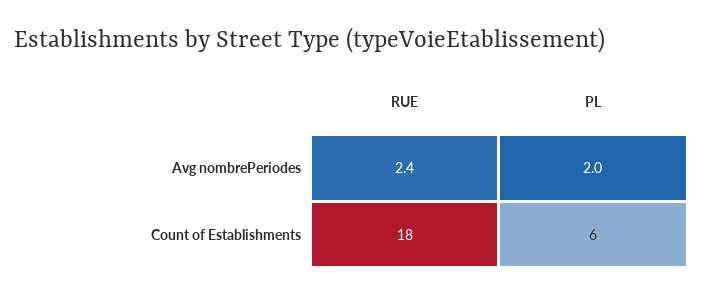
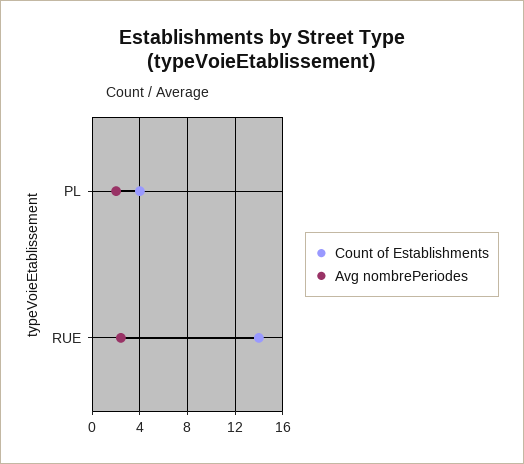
Count of Establishments, RUE: 18 -> 14
Count of Establishments, PL: 6 -> 4

